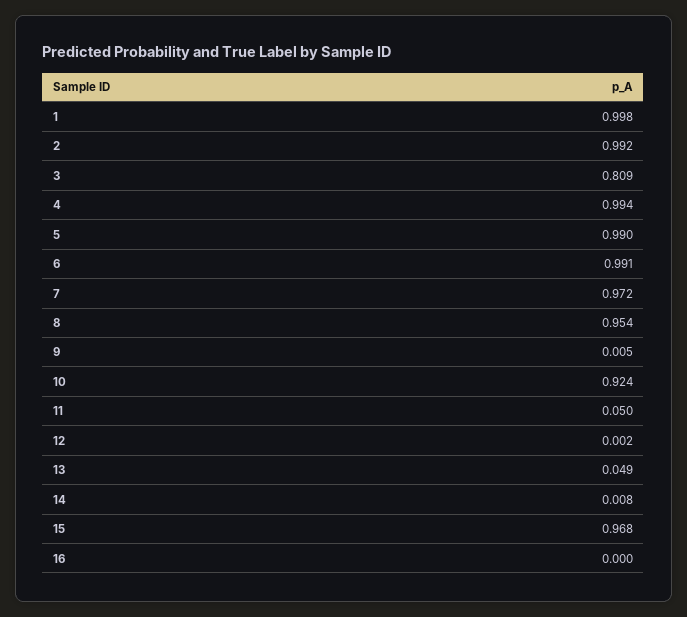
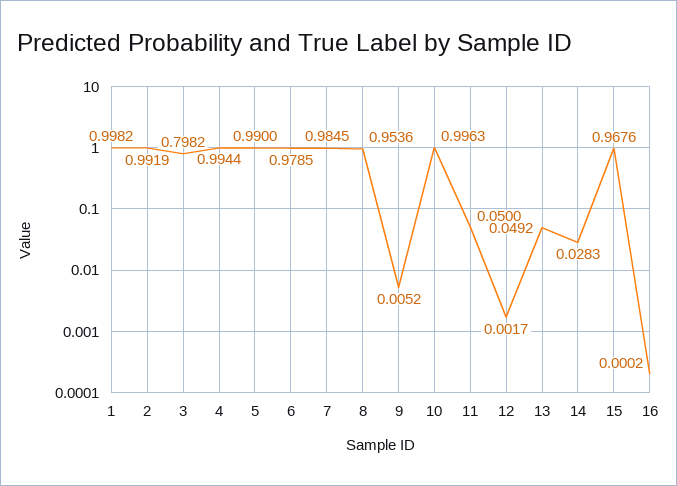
3: 0.809 -> 0.7982
6: 0.991 -> 0.9785
7: 0.972 -> 0.9845
10: 0.924 -> 0.9963
14: 0.008 -> 0.0283

